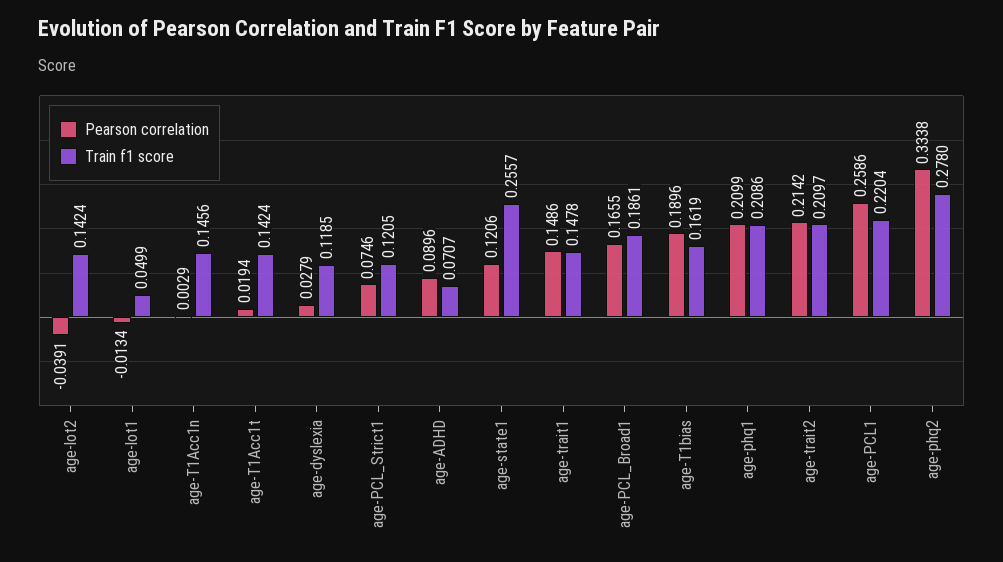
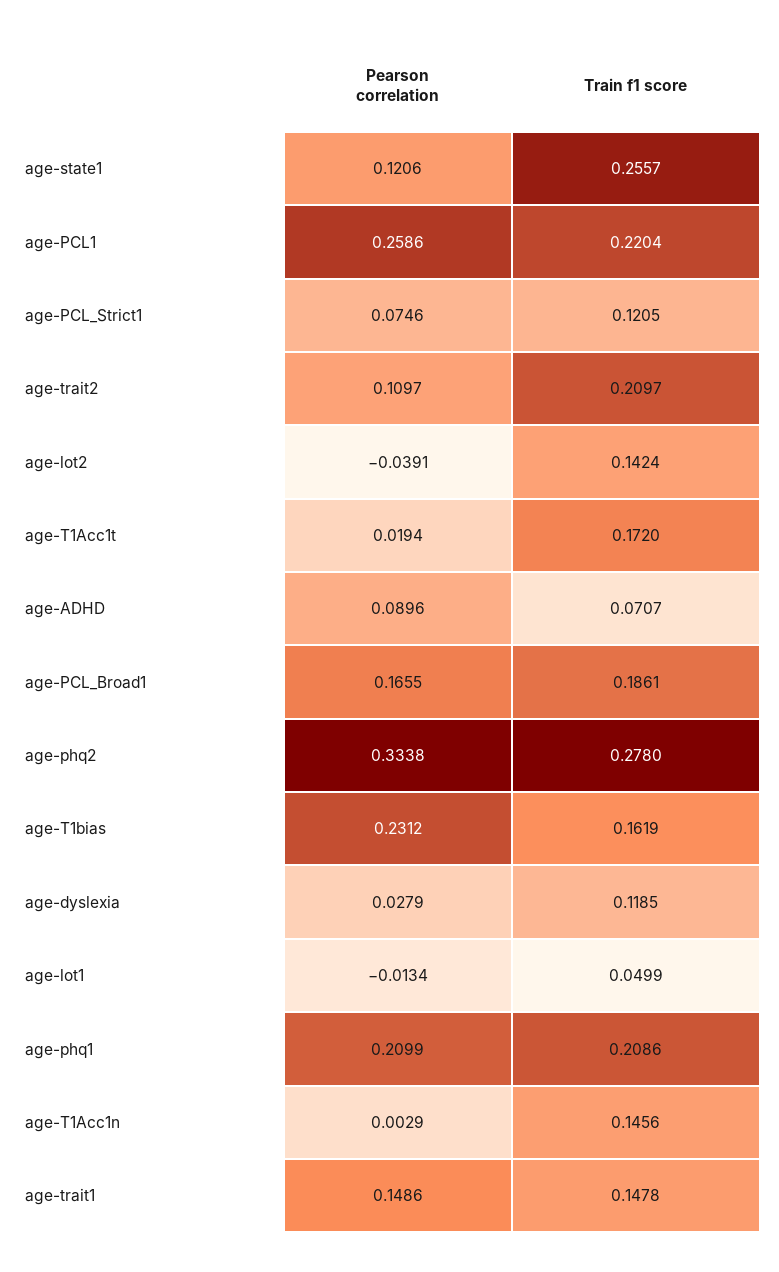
Train f1 score, age-T1Acc1t: 0.1424 -> 0.172
Pearson correlation, age-T1bias: 0.1896 -> 0.2312
Pearson correlation, age-trait2: 0.2142 -> 0.1097

